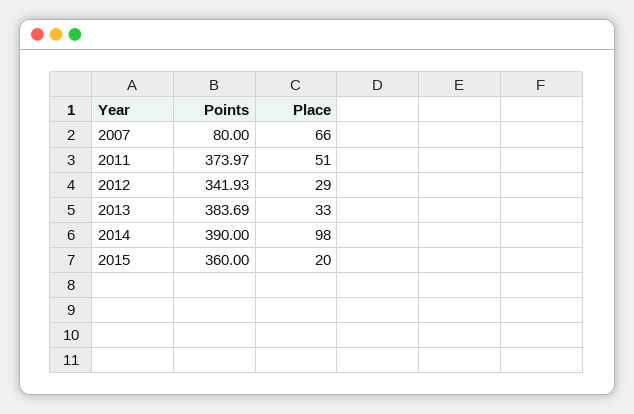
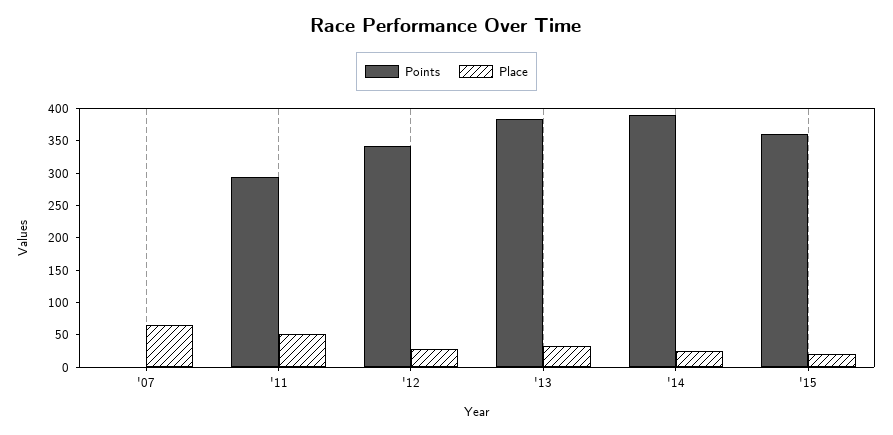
Points, 2007: 80 -> 0
Points, 2011: 373.97 -> 300
Place, 2014: 98 -> 25

